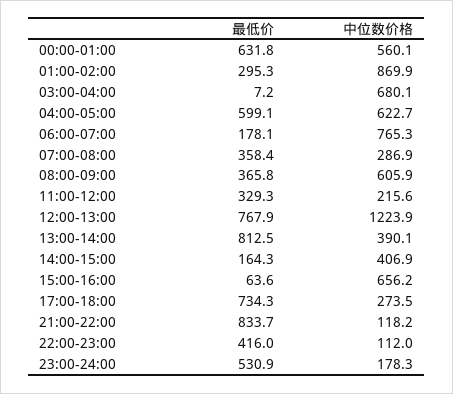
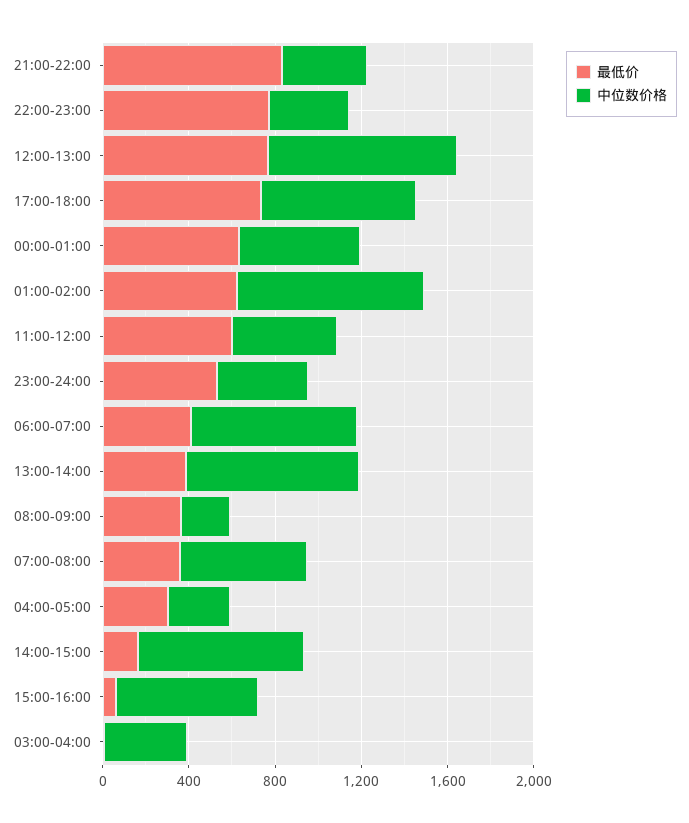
最低价, 01:00-02:00: 295.3 -> 600
中位数价格, 03:00-04:00: 680.1 -> 400
最低价, 04:00-05:00: 599.1 -> 300
中位数价格, 04:00-05:00: 622.7 -> 300
最低价, 06:00-07:00: 178.1 -> 400
中位数价格, 07:00-08:00: 286.9 -> 600
中位数价格, 08:00-09:00: 605.9 -> 200
最低价, 11:00-12:00: 329.3 -> 600
中位数价格, 11:00-12:00: 215.6 -> 500
中位数价格, 12:00-13:00: 1223.9 -> 900
最低价, 13:00-14:00: 812.5 -> 400
中位数价格, 13:00-14:00: 390.1 -> 800
中位数价格, 14:00-15:00: 406.9 -> 800
中位数价格, 17:00-18:00: 273.5 -> 700
中位数价格, 21:00-22:00: 118.2 -> 400
最低价, 22:00-23:00: 416 -> 800
中位数价格, 22:00-23:00: 112 -> 400
中位数价格, 23:00-24:00: 178.3 -> 400

